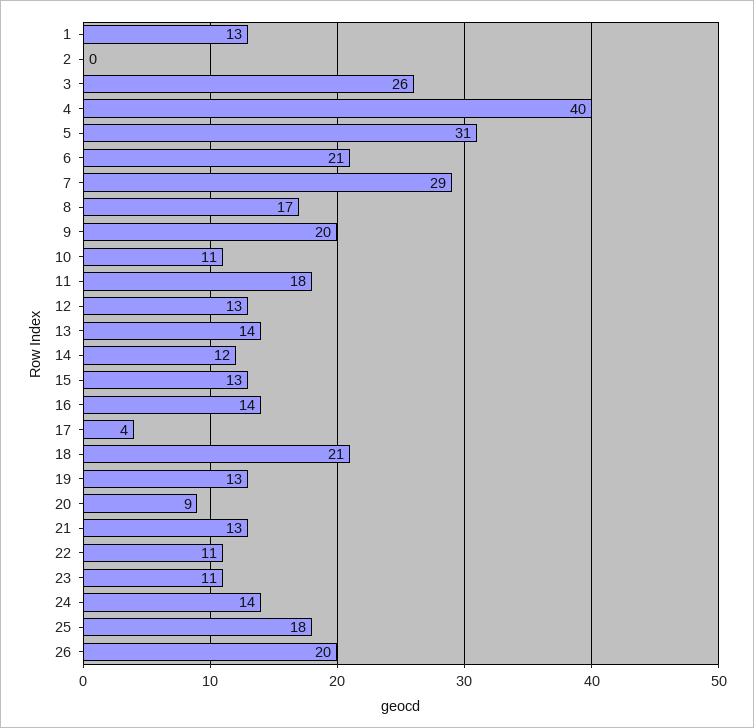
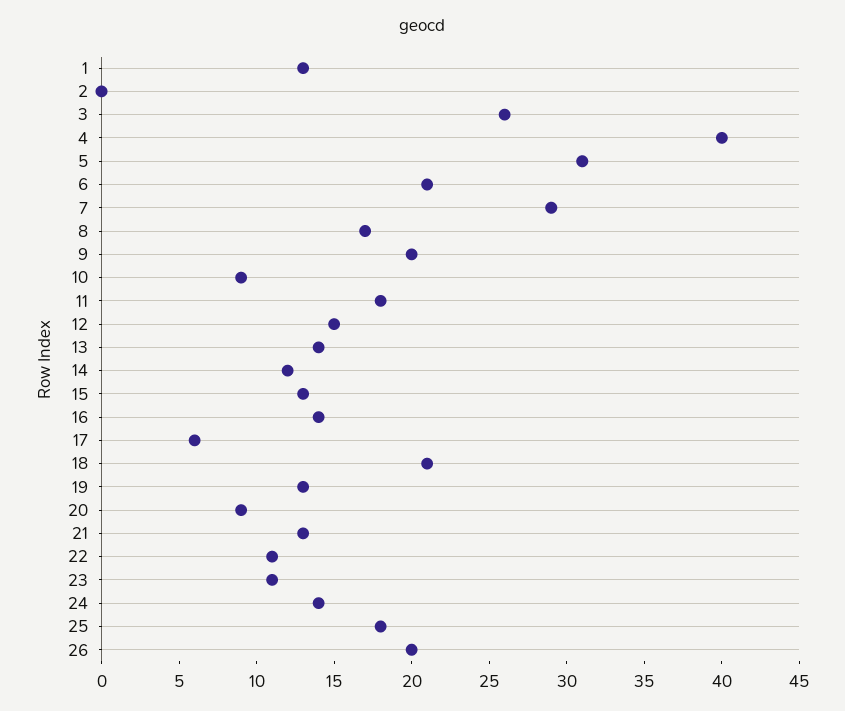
10: 11 -> 9
12: 13 -> 15
17: 4 -> 6

